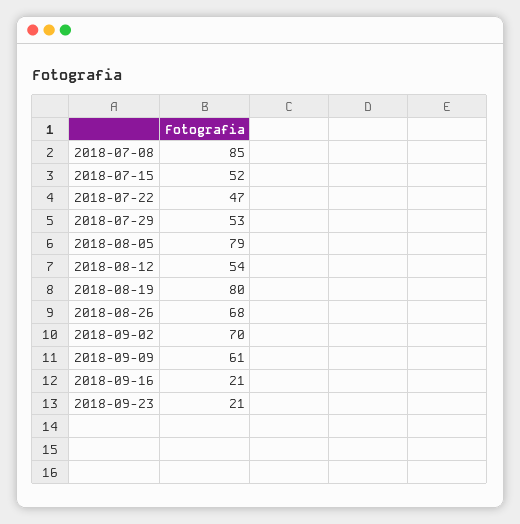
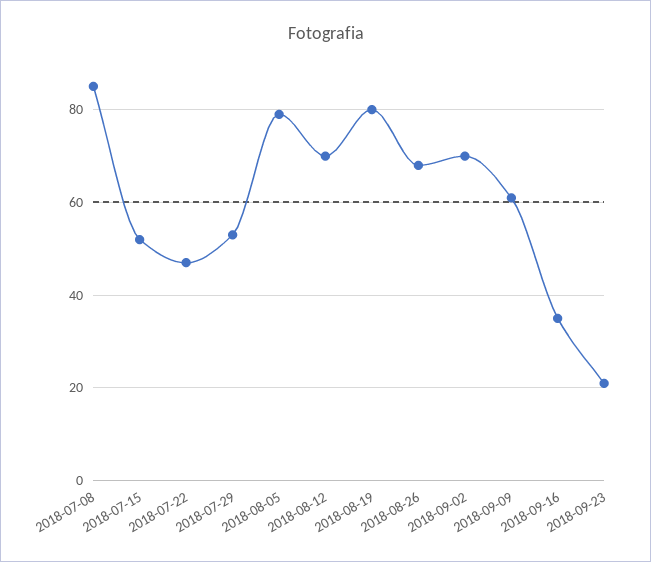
2018-08-12: 54 -> 70
2018-09-16: 21 -> 35

